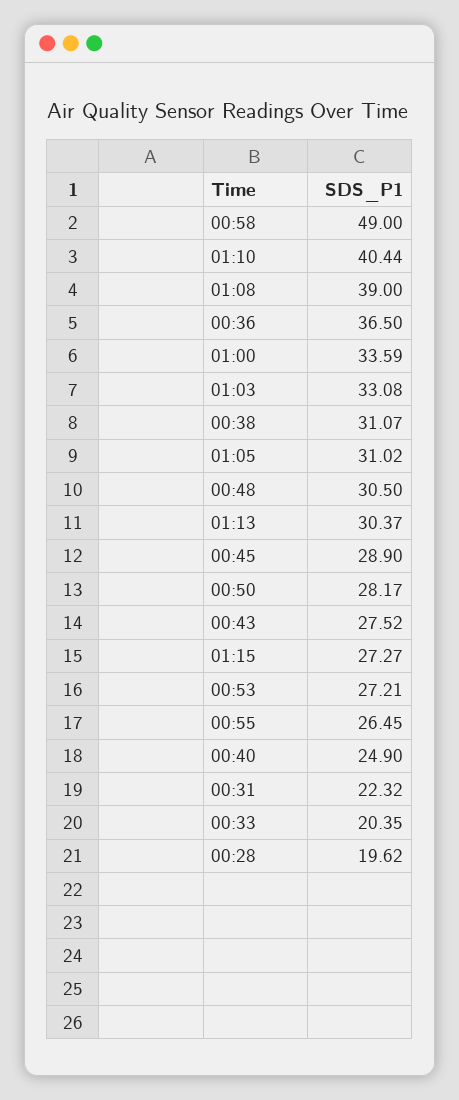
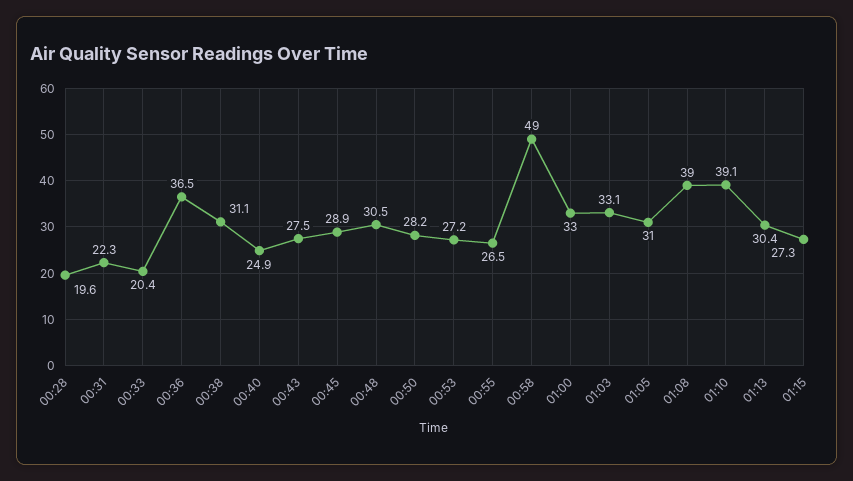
01:10: 40.44 -> 39.1
01:00: 33.59 -> 33

